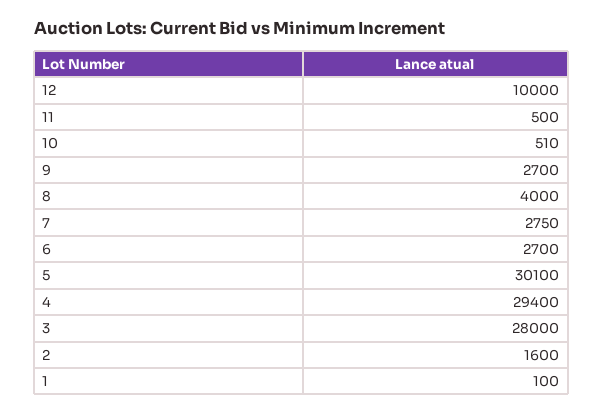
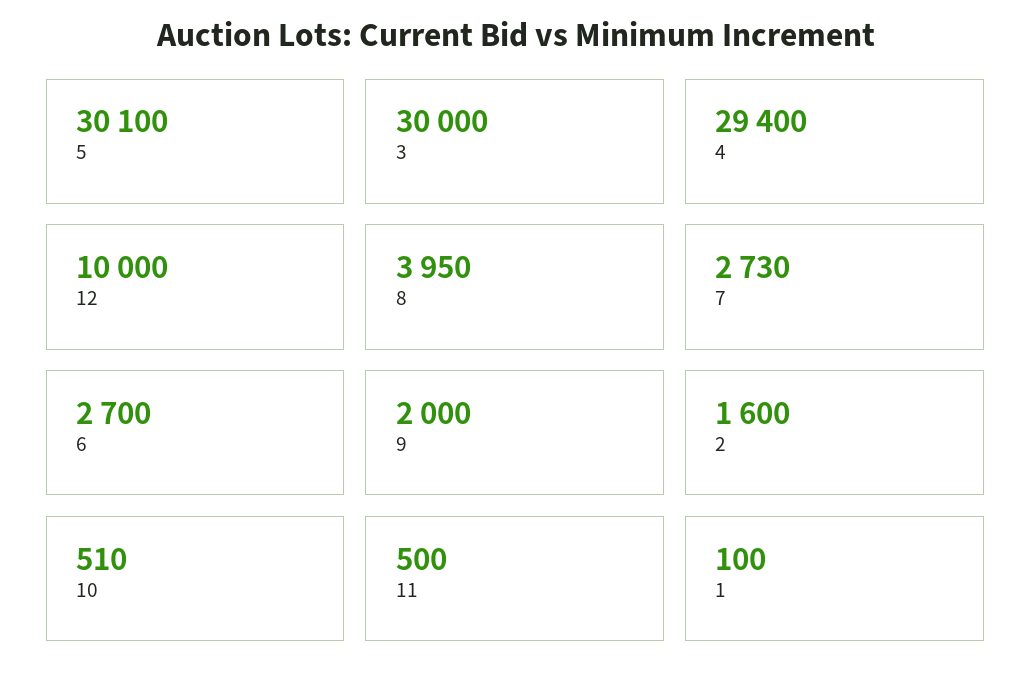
9: 2700 -> 2000
8: 4000 -> 3950
7: 2750 -> 2730
3: 28000 -> 30000

